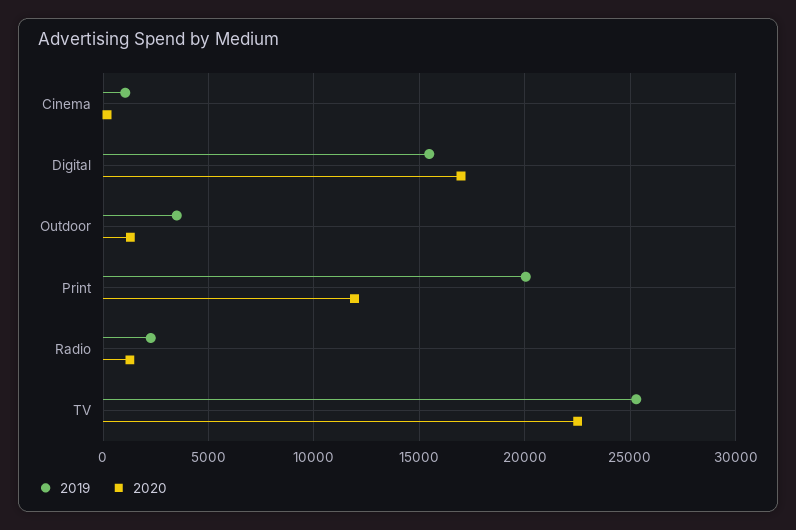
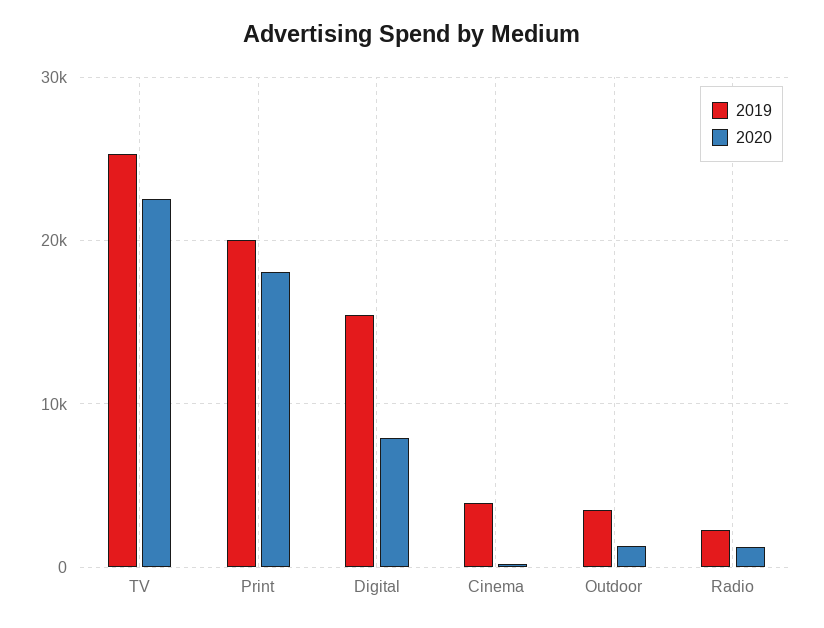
2019, Cinema: 1000 -> 4000
2020, Digital: 17000 -> 8000
2020, Print: 12000 -> 18000

